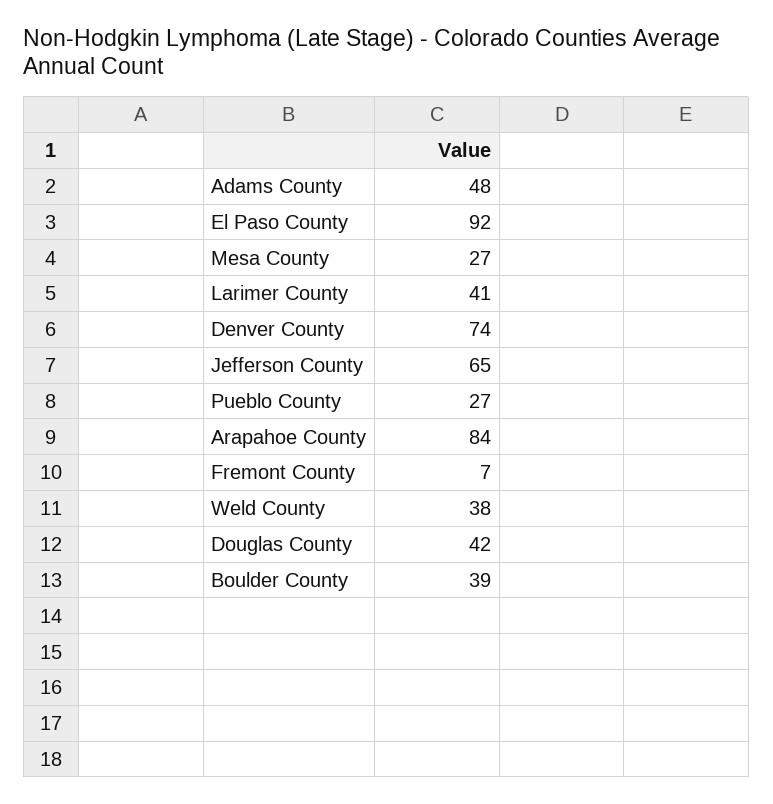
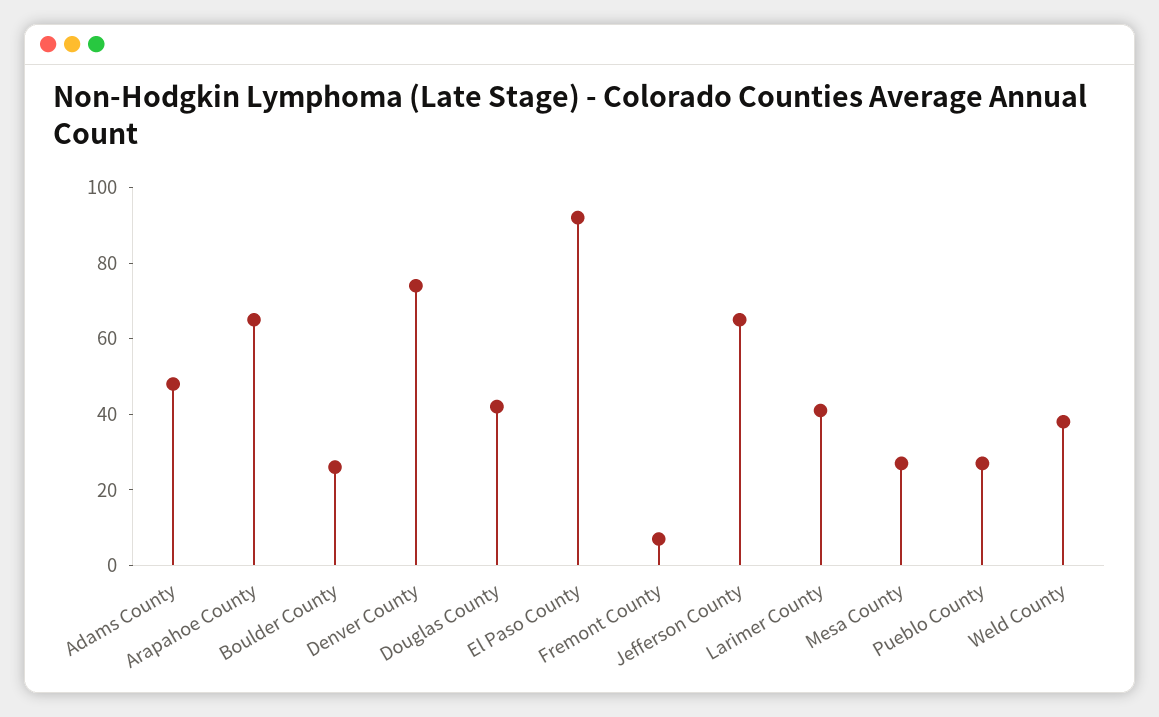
Arapahoe County: 84 -> 65
Boulder County: 39 -> 25

